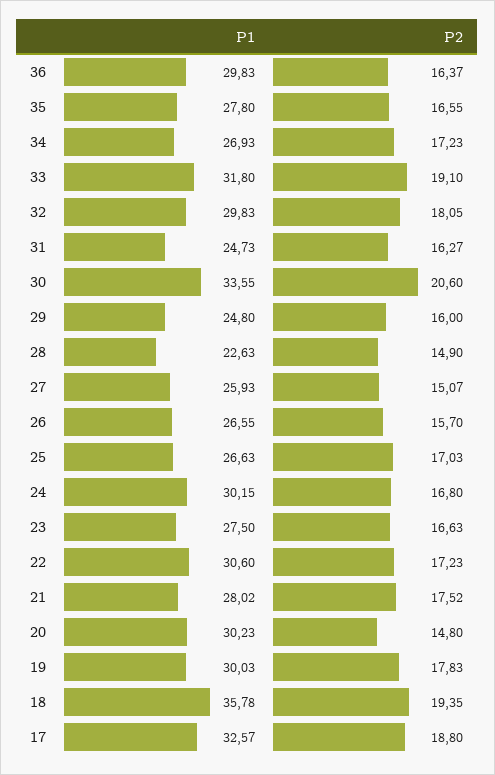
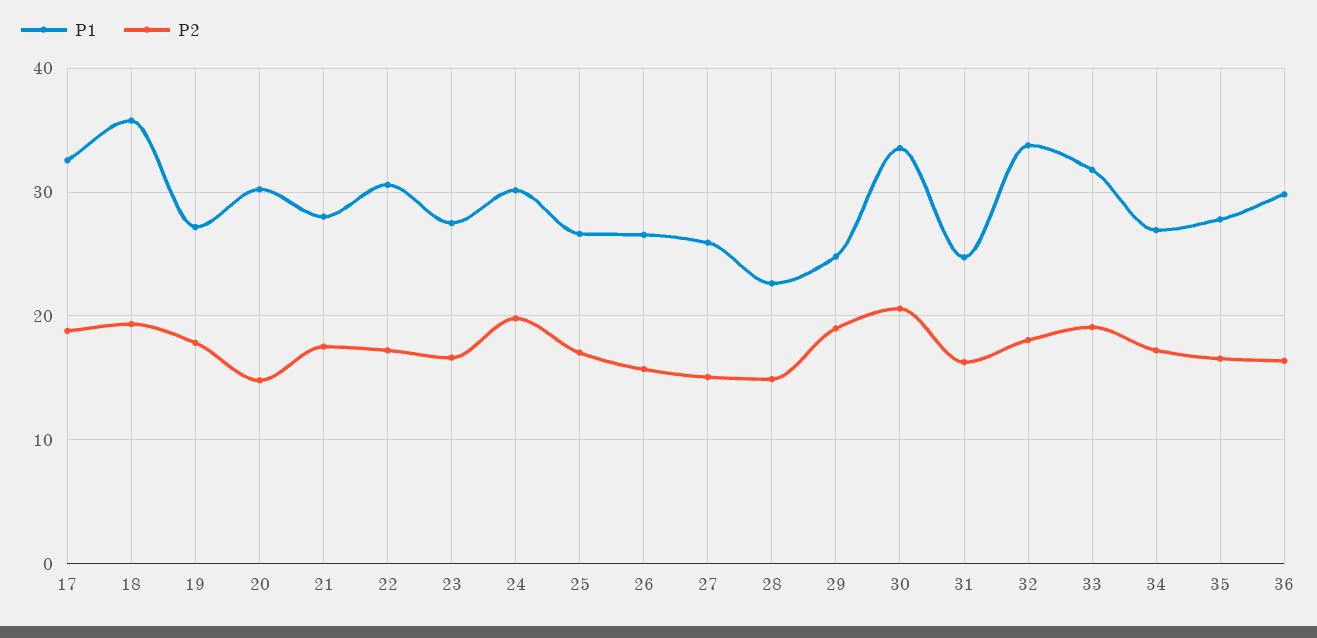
P1, 32: 29.83 -> 34
P2, 29: 16 -> 19
P2, 24: 16.8 -> 20
P1, 19: 30.03 -> 27

